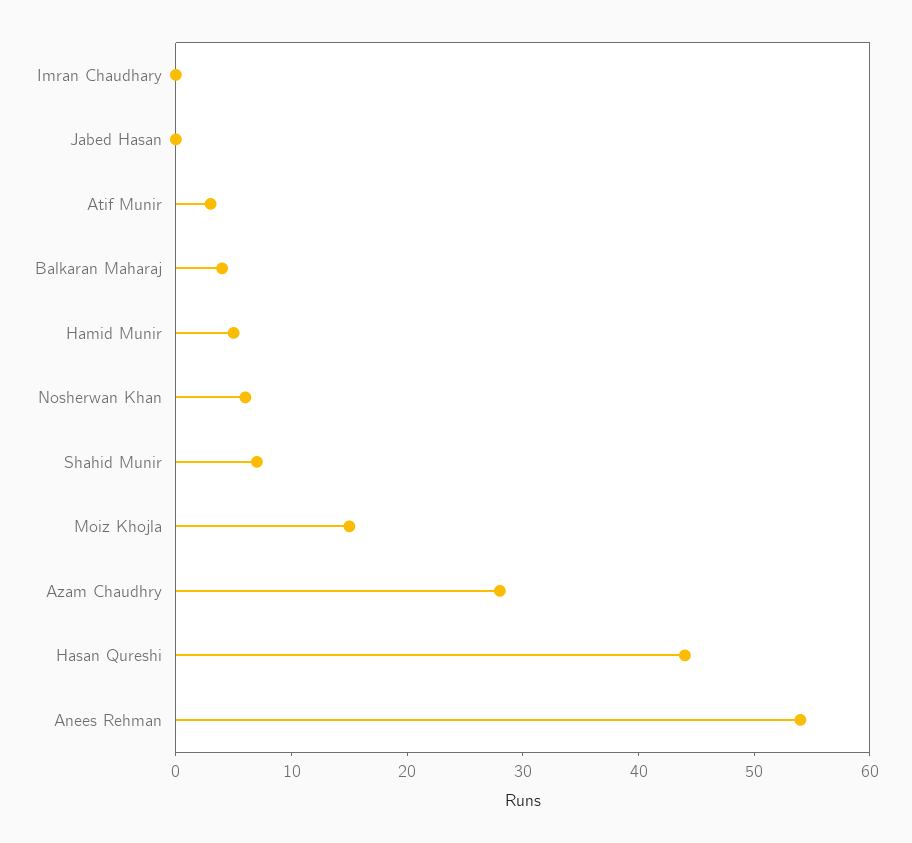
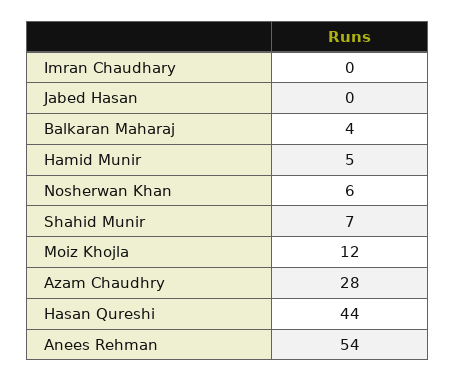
Atif Munir: 3 -> none
Moiz Khojla: 15 -> 12

